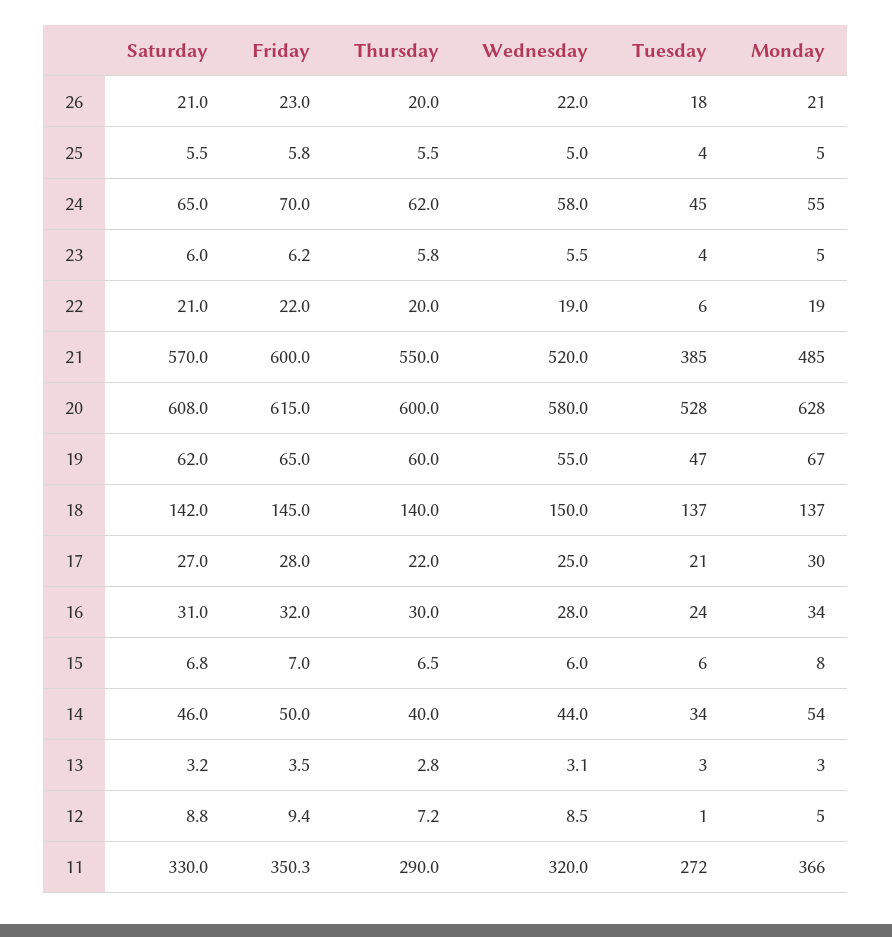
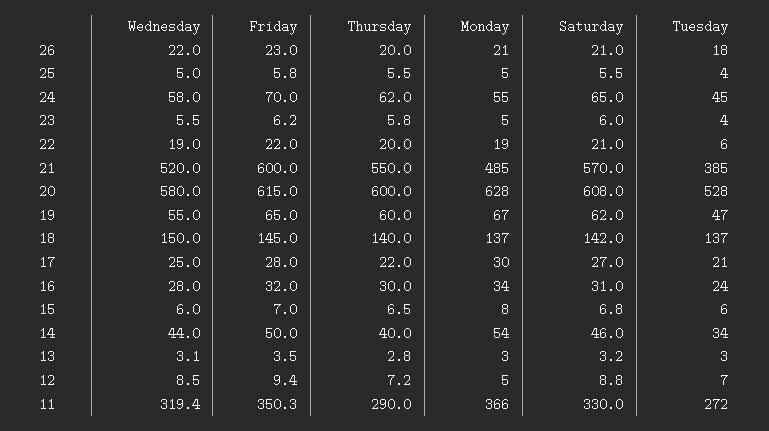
Tuesday, 12: 1 -> 7
Wednesday, 11: 320 -> 319.4

